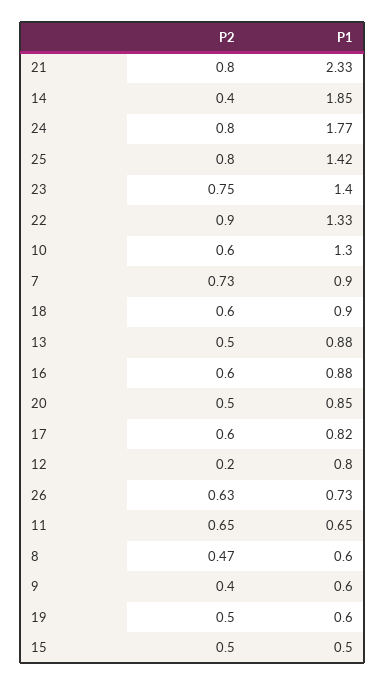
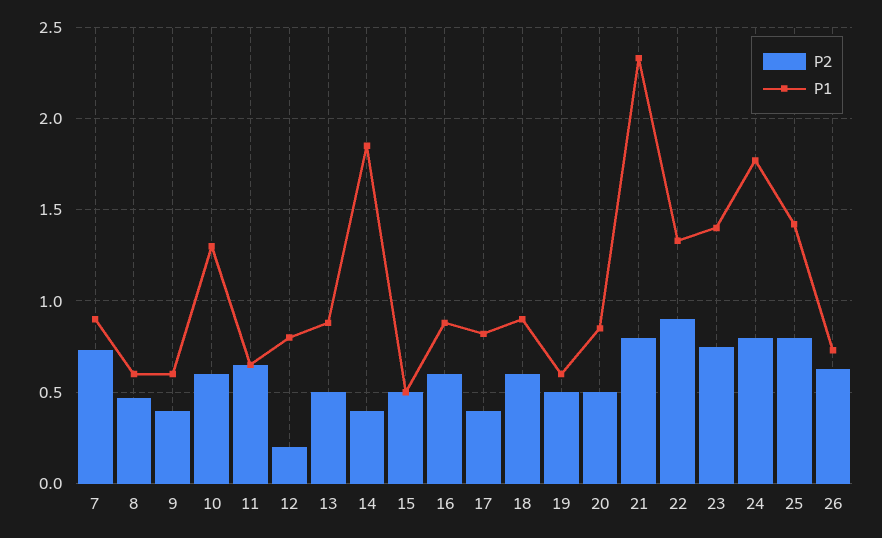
P2, 17: 0.6 -> 0.4

